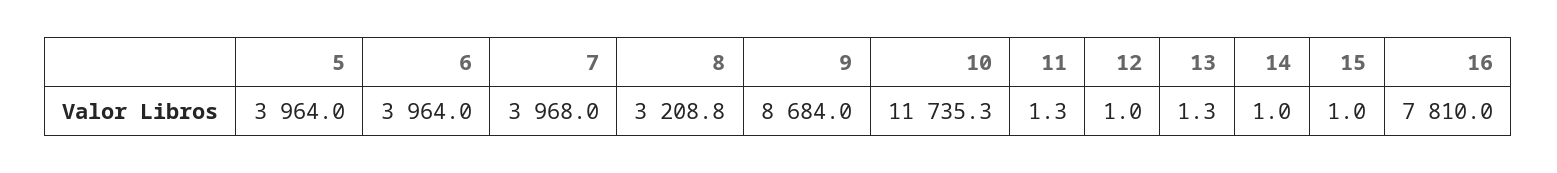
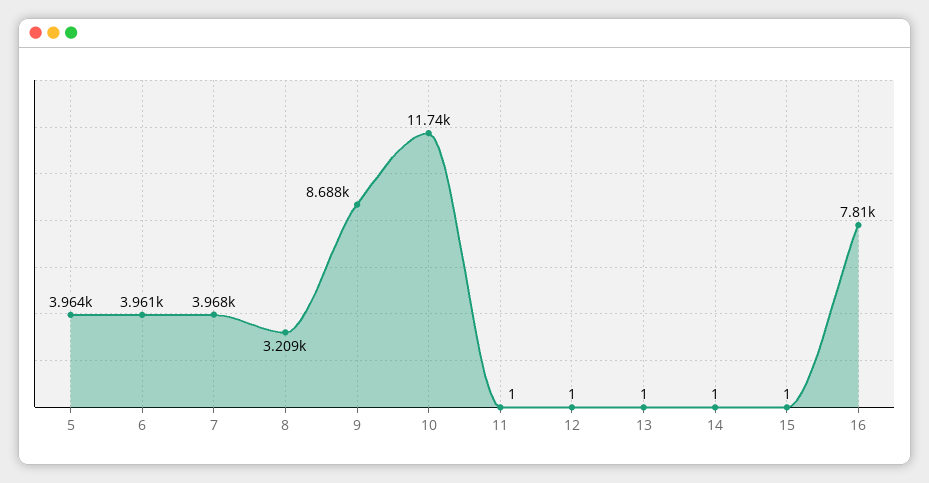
6: 3964 -> 3961
9: 8684 -> 8688

